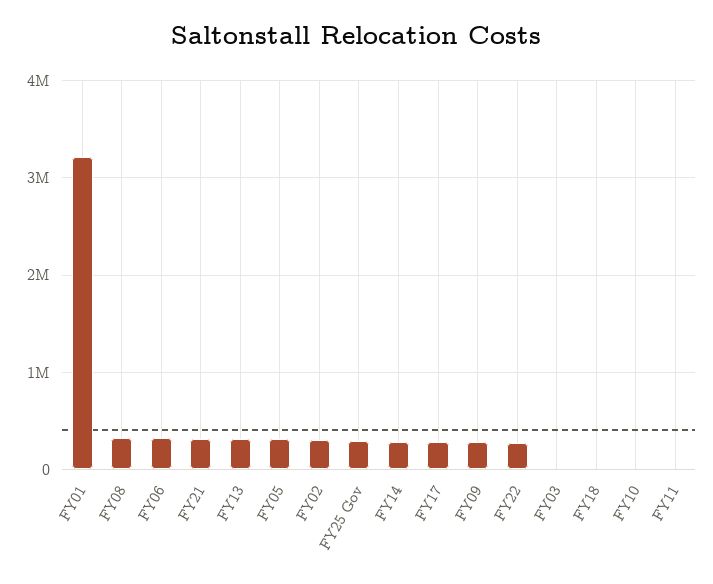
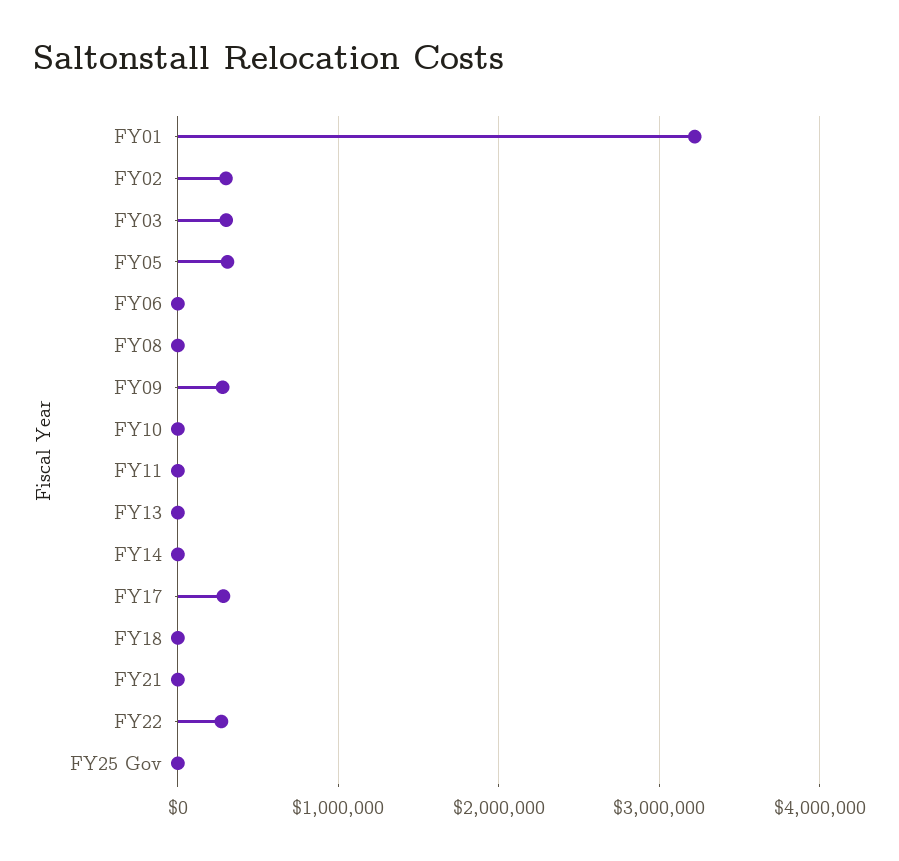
FY08: 300000 -> 0
FY06: 300000 -> 0
FY21: 300000 -> 0
FY13: 300000 -> 0
FY25 Gov: 300000 -> 0
FY14: 300000 -> 0
FY03: 0 -> 300000

